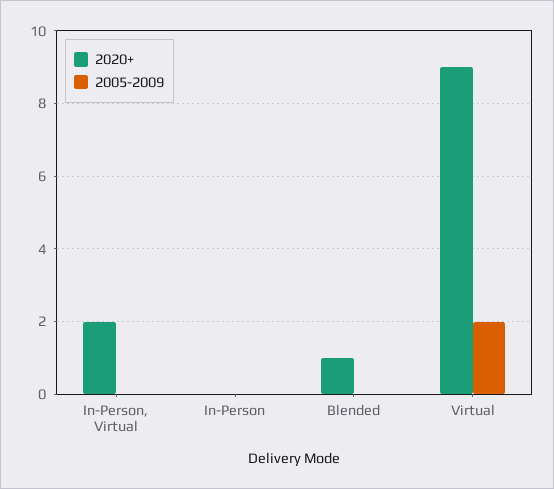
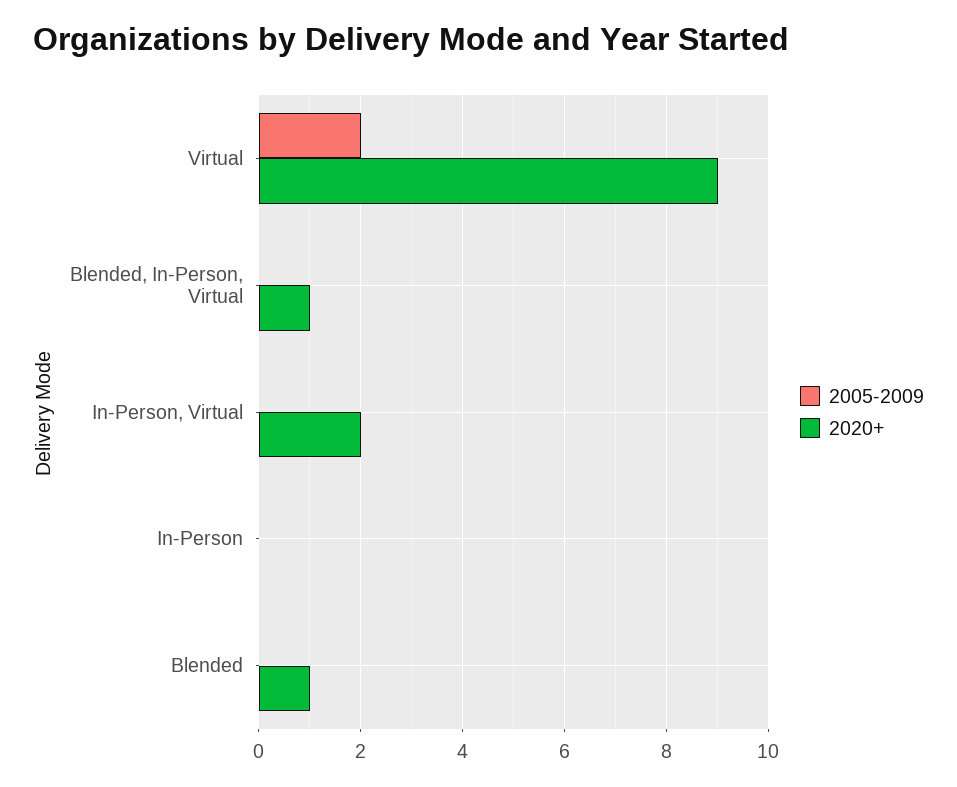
2005-2009, Blended, In-Person, Virtual: none -> 0
2020+, Blended, In-Person, Virtual: none -> 1

